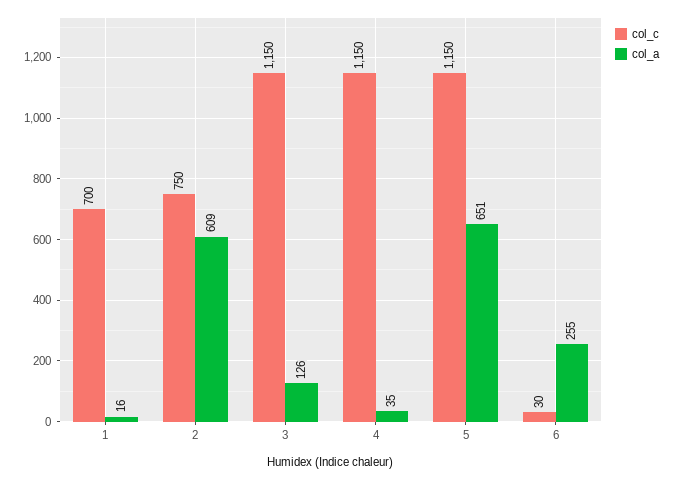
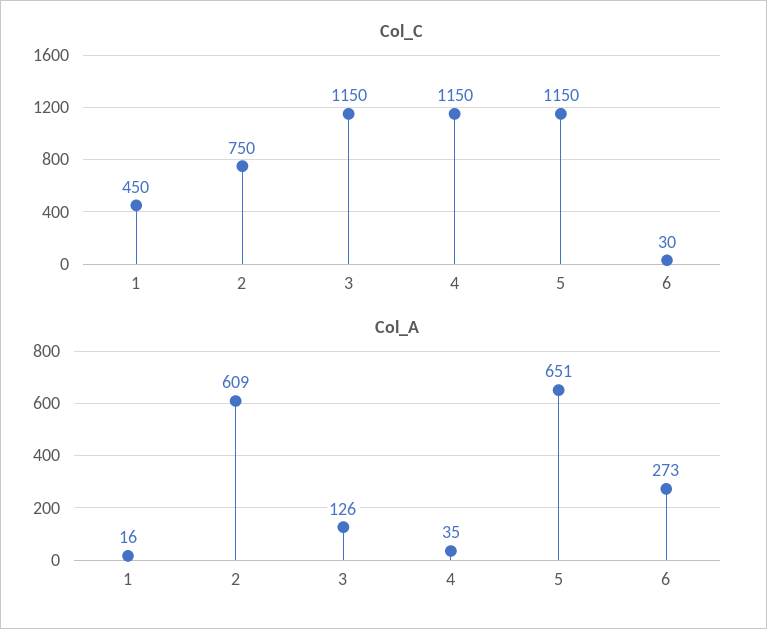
col_c, 1: 700 -> 450
col_a, 6: 255 -> 273

